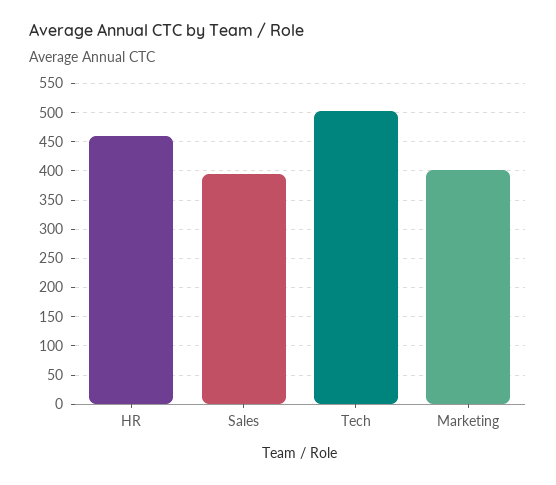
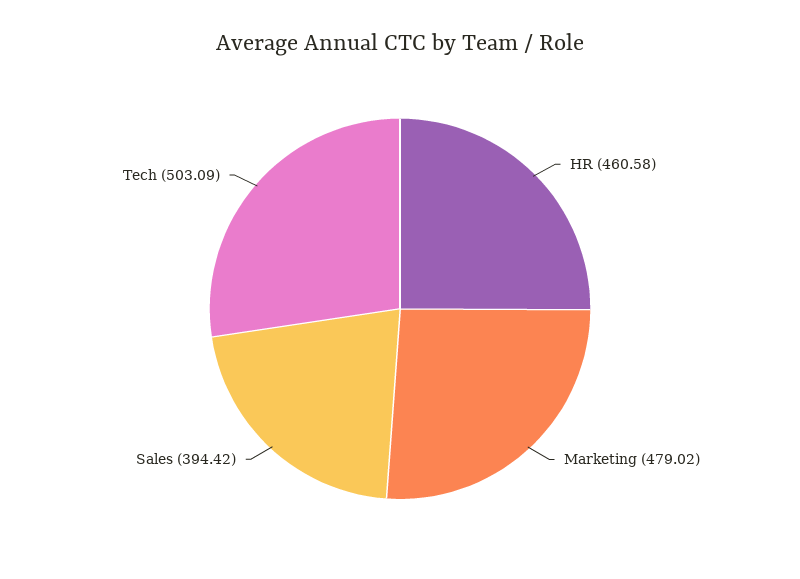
Marketing: 400 -> 479.02

